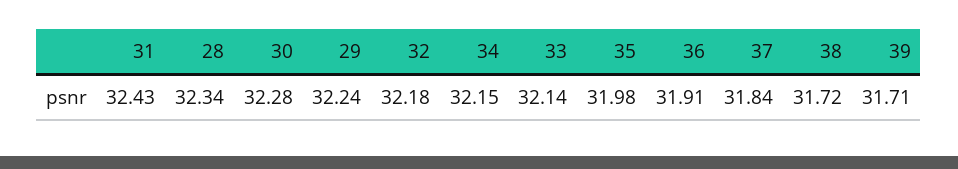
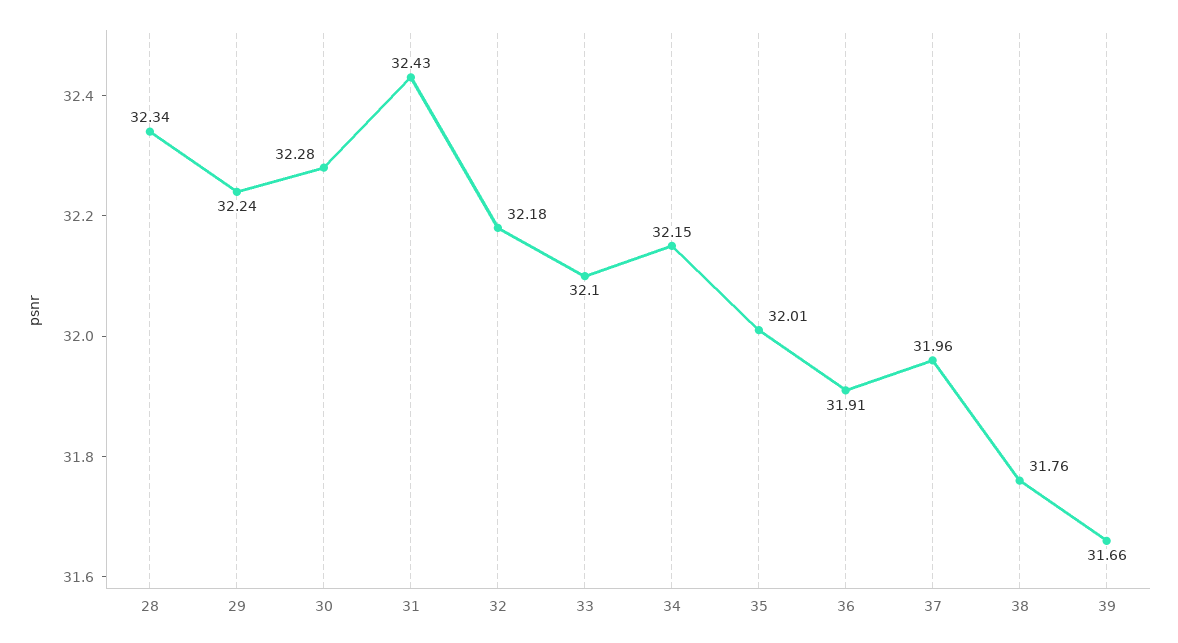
33: 32.14 -> 32.1
35: 31.98 -> 32.01
37: 31.84 -> 31.96
38: 31.72 -> 31.76
39: 31.71 -> 31.66

